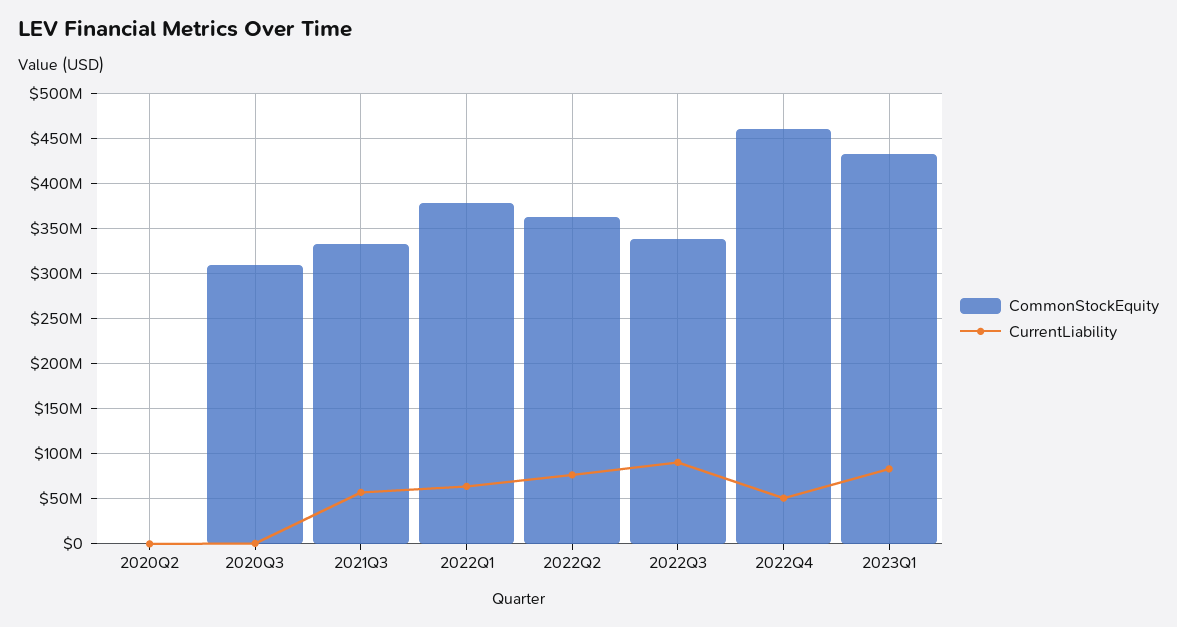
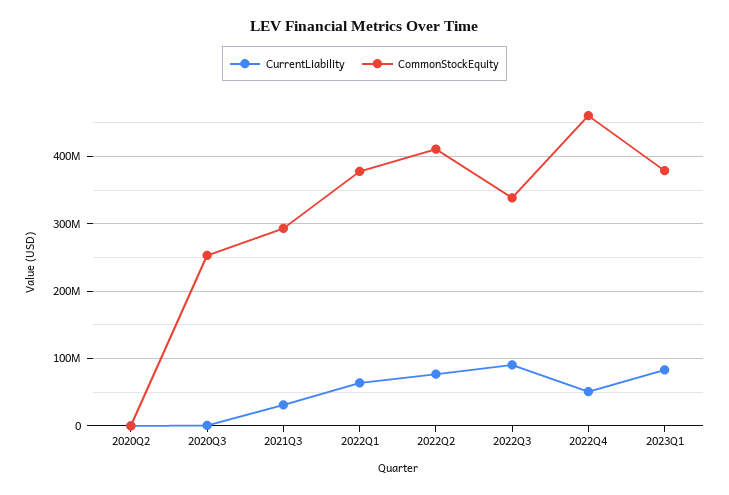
CommonStockEquity, 2020Q3: 310000000 -> 250000000
CommonStockEquity, 2021Q3: 330000000 -> 290000000
CurrentLiability, 2021Q3: 60000000 -> 30000000
CommonStockEquity, 2022Q2: 360000000 -> 410000000
CommonStockEquity, 2023Q1: 430000000 -> 380000000

